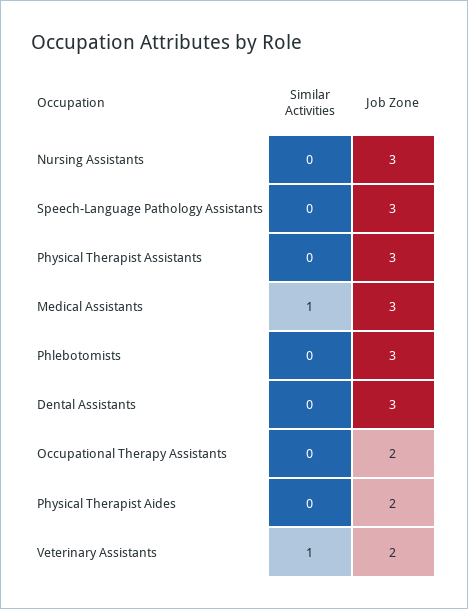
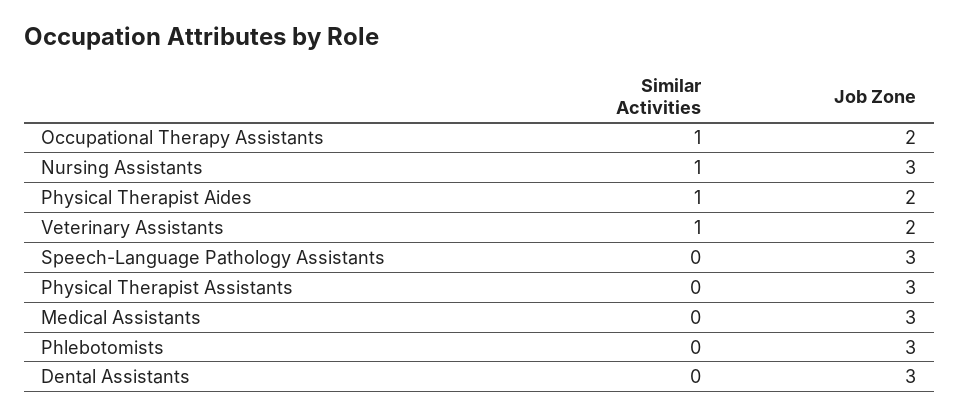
Similar Activities, Nursing Assistants: 0 -> 1
Similar Activities, Medical Assistants: 1 -> 0
Similar Activities, Occupational Therapy Assistants: 0 -> 1
Similar Activities, Physical Therapist Aides: 0 -> 1

